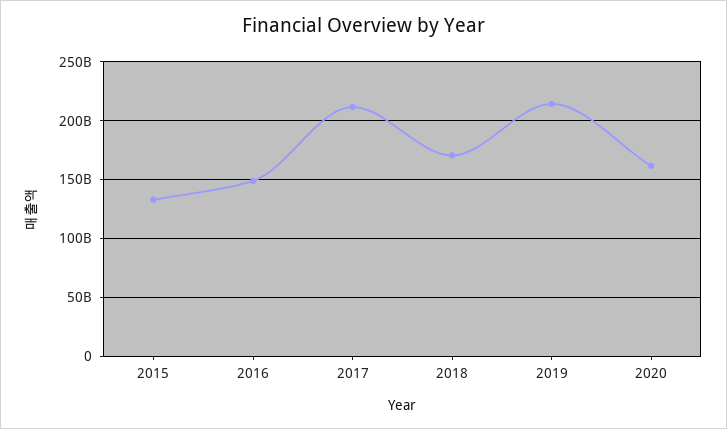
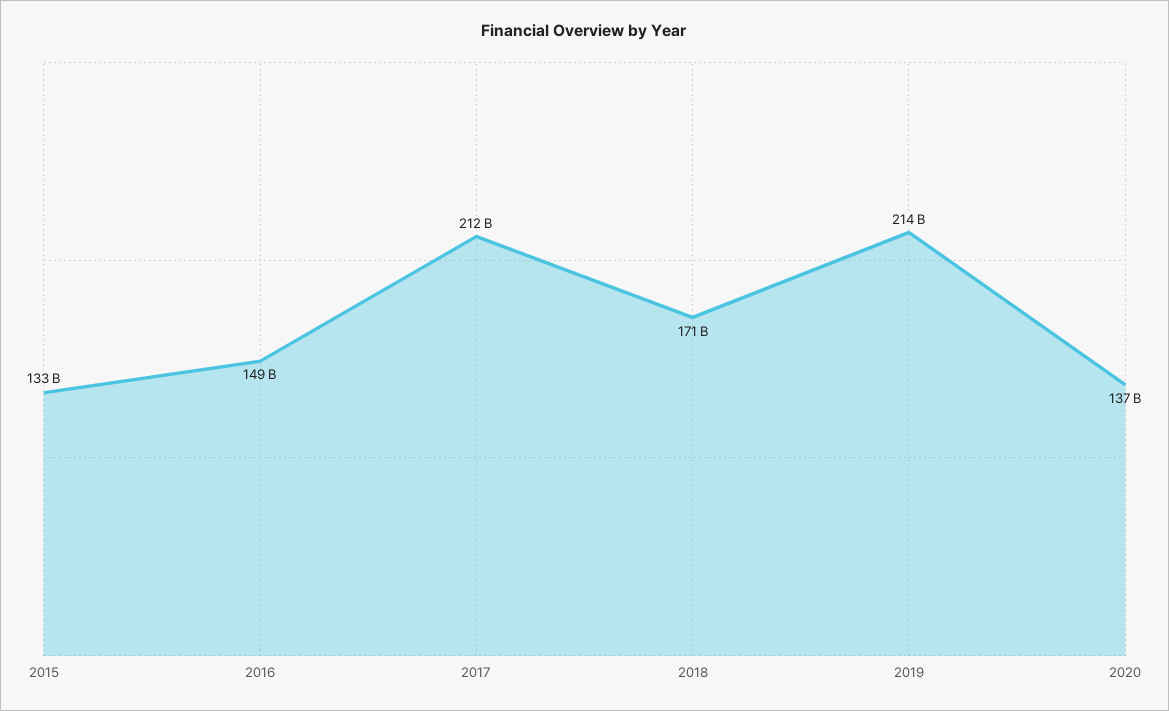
2020: 160000000000 -> 137000000000

